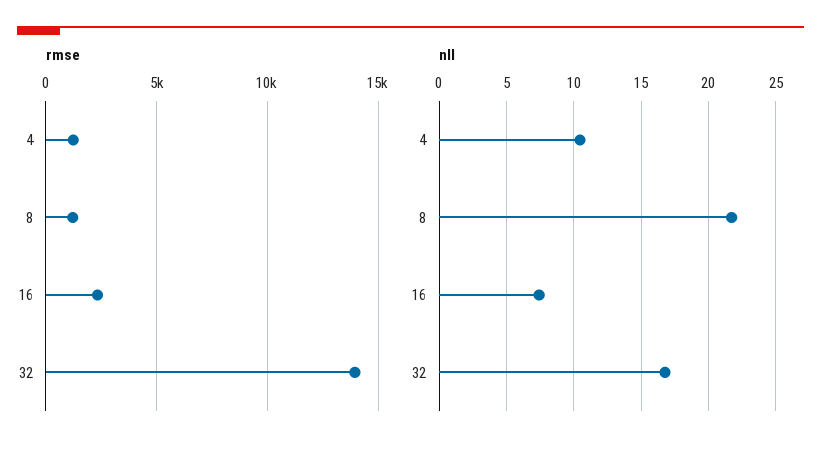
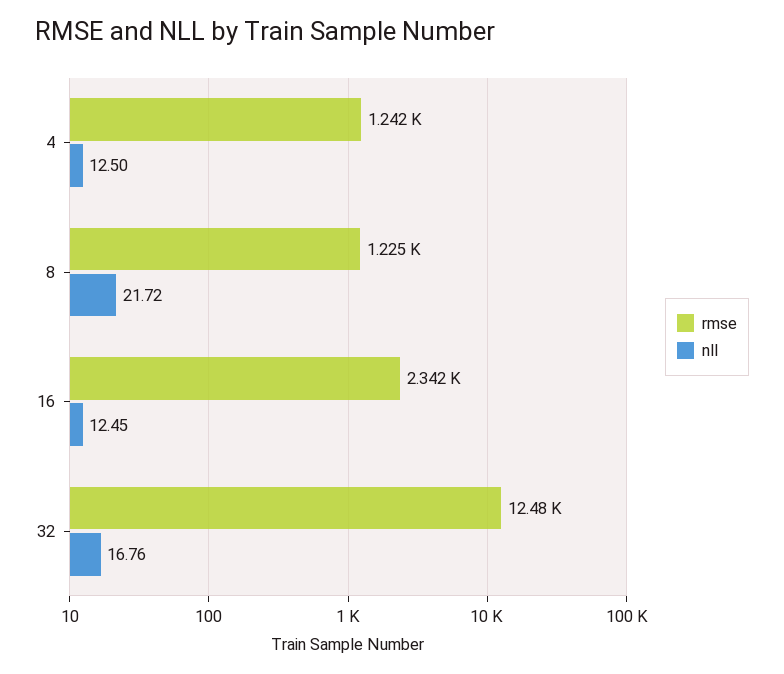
rmse, 32: 14000 -> 12480
nll, 4: 10.5 -> 12.5
nll, 16: 7.5 -> 12.45

